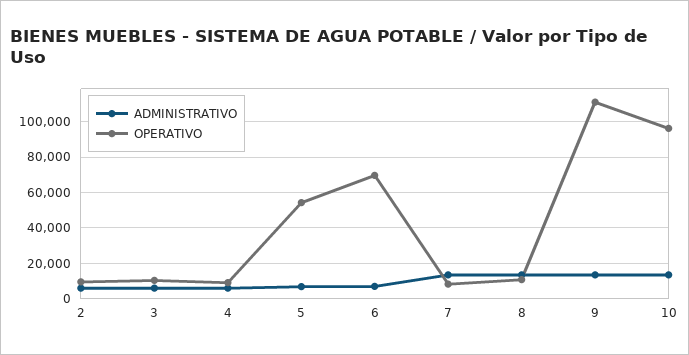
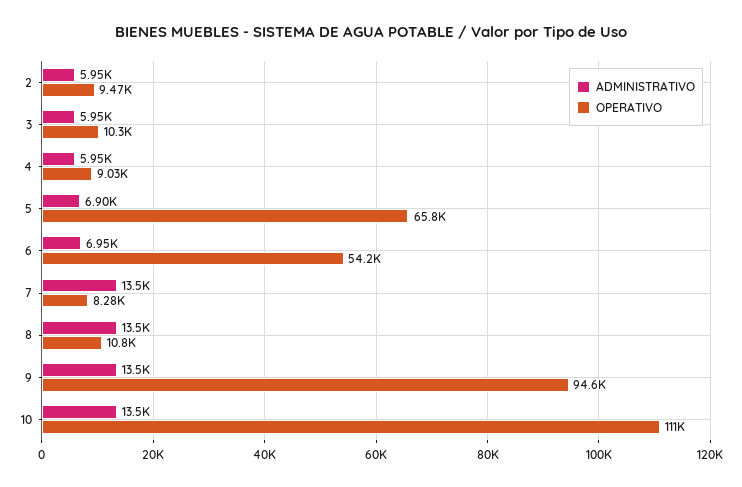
OPERATIVO, 5: 55000 -> 65800
OPERATIVO, 6: 70000 -> 54200
OPERATIVO, 9: 110000 -> 94600
OPERATIVO, 10: 95000 -> 111000

